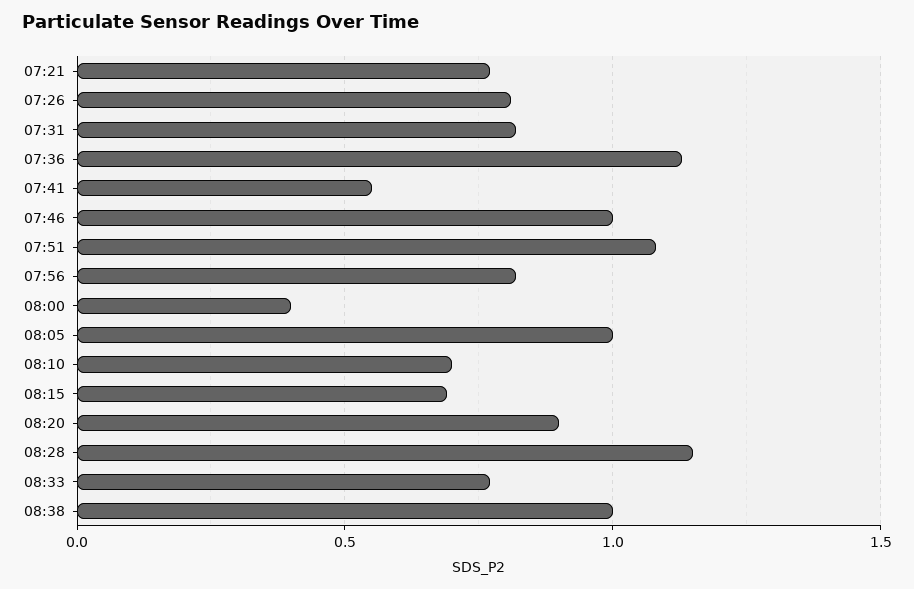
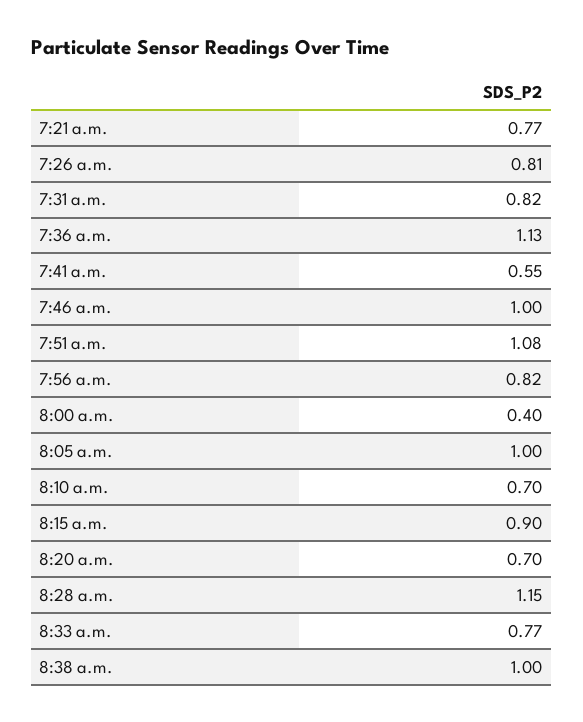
08:15: 0.7 -> 0.9
08:20: 0.9 -> 0.7

